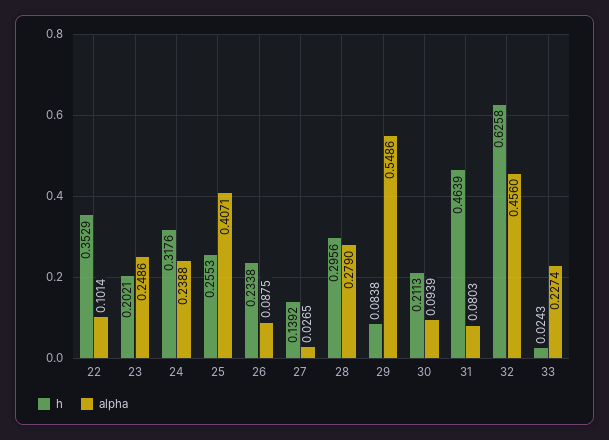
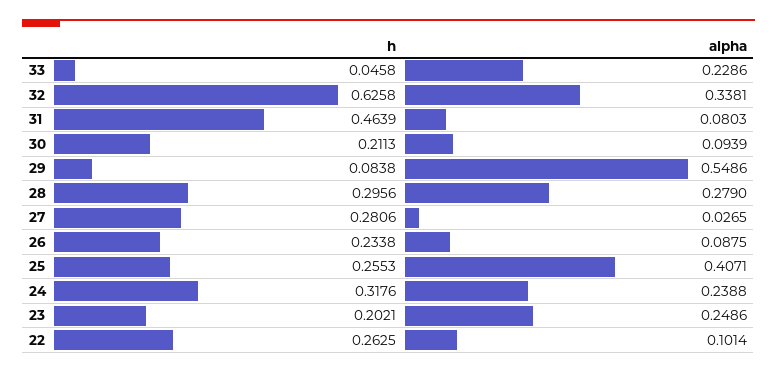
h, 22: 0.3529 -> 0.2625
h, 27: 0.1392 -> 0.2806
alpha, 32: 0.456 -> 0.3381
h, 33: 0.0243 -> 0.0458
alpha, 33: 0.2274 -> 0.2286

